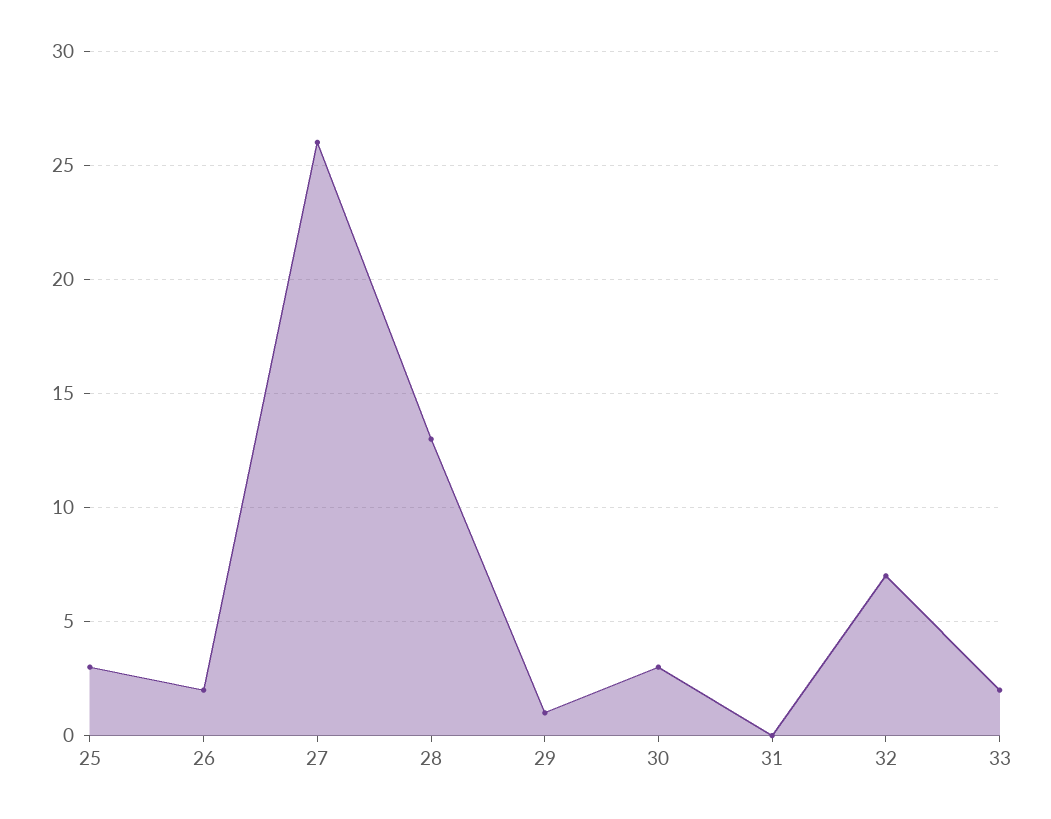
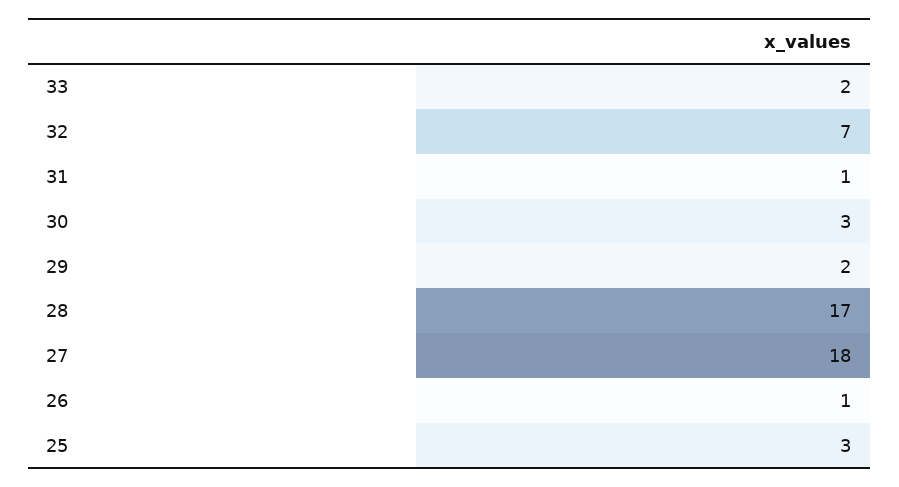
26: 2 -> 1
27: 26 -> 18
28: 13 -> 17
29: 1 -> 2
31: 0 -> 1

